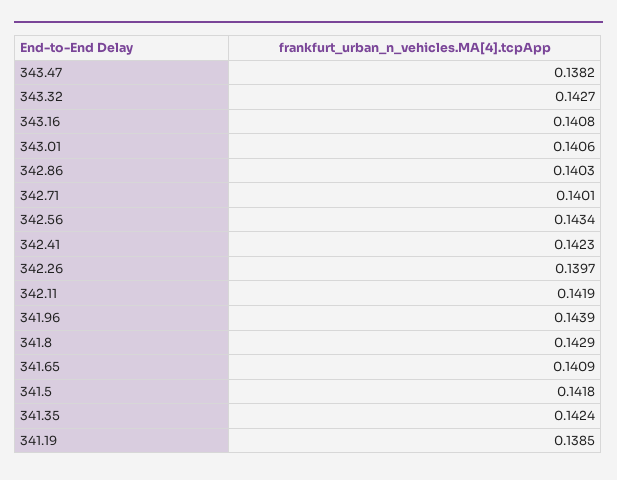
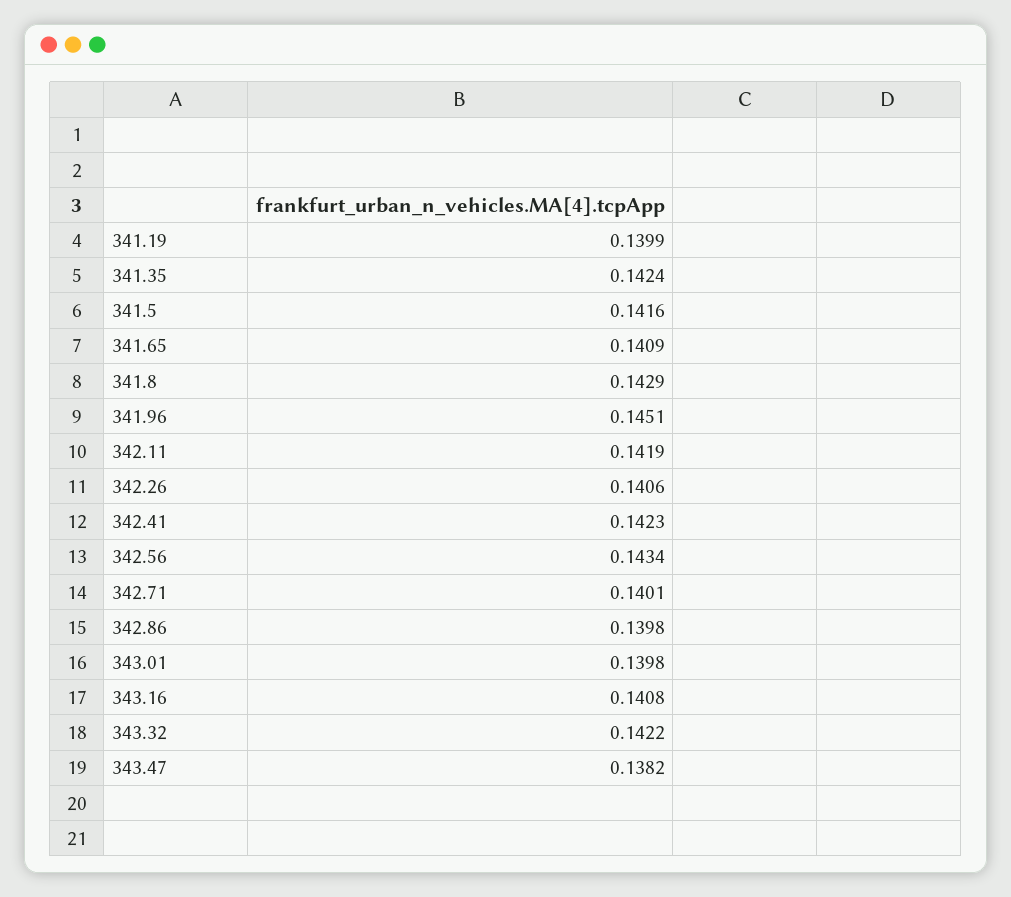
343.32: 0.1427 -> 0.1422
343.01: 0.1406 -> 0.1398
342.86: 0.1403 -> 0.1398
342.26: 0.1397 -> 0.1406
341.96: 0.1439 -> 0.1451
341.5: 0.1418 -> 0.1416
341.19: 0.1385 -> 0.1399

